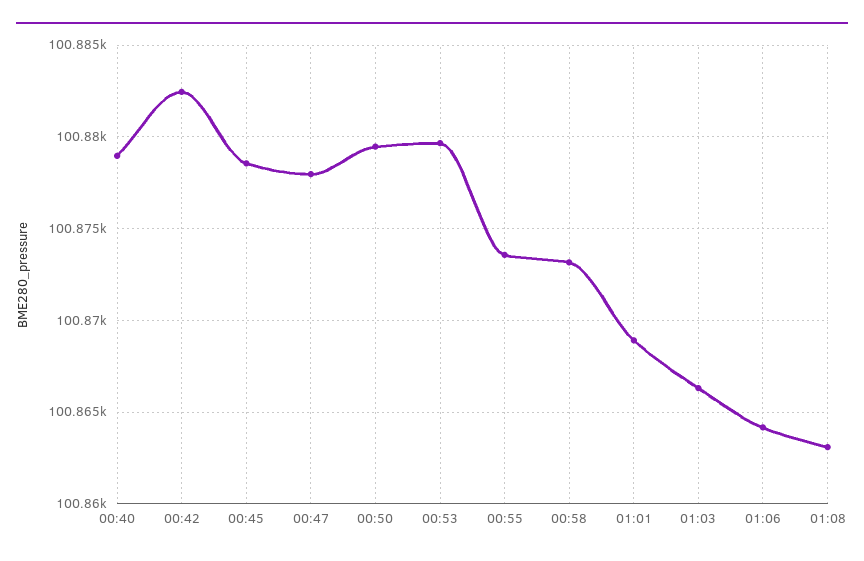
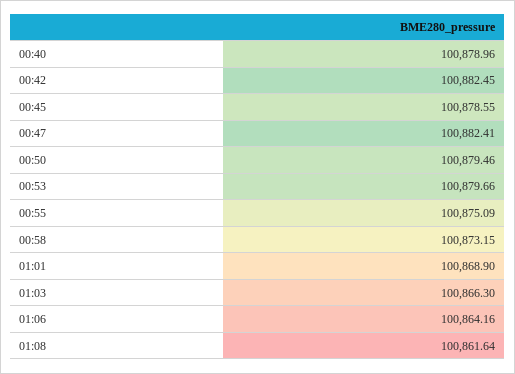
00:47: 100878 -> 100882.41
00:55: 100873.5 -> 100875.09
01:08: 100863 -> 100861.64

